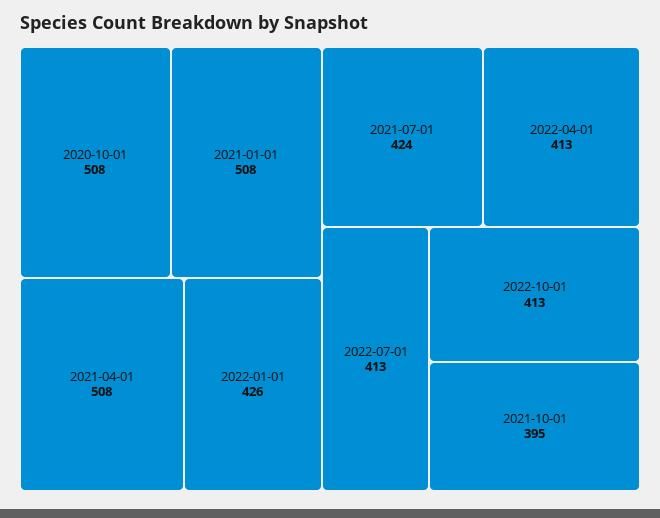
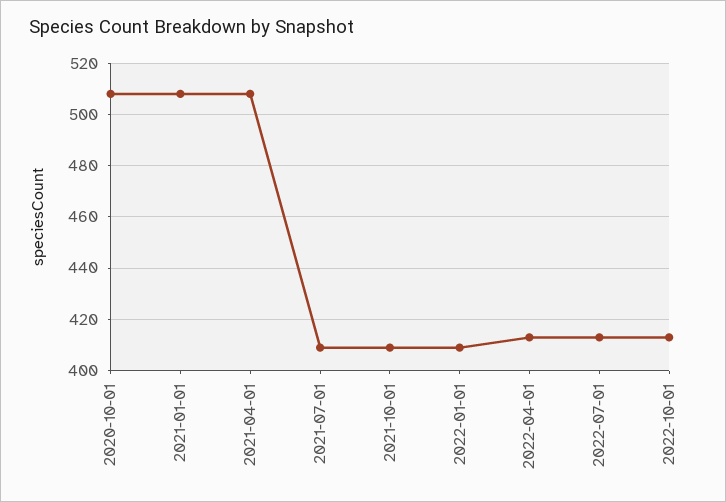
2022-01-01: 426 -> 410
2021-07-01: 424 -> 410
2021-10-01: 395 -> 410

